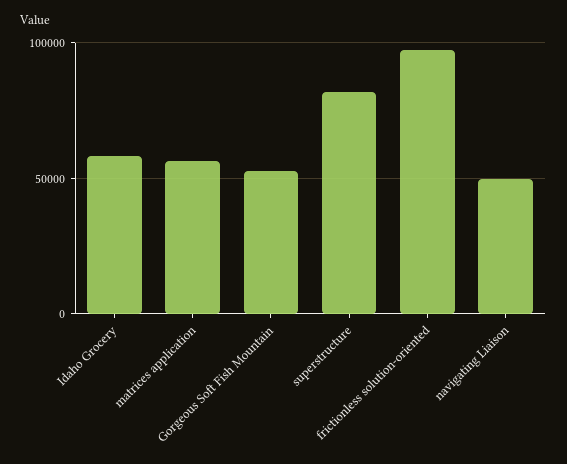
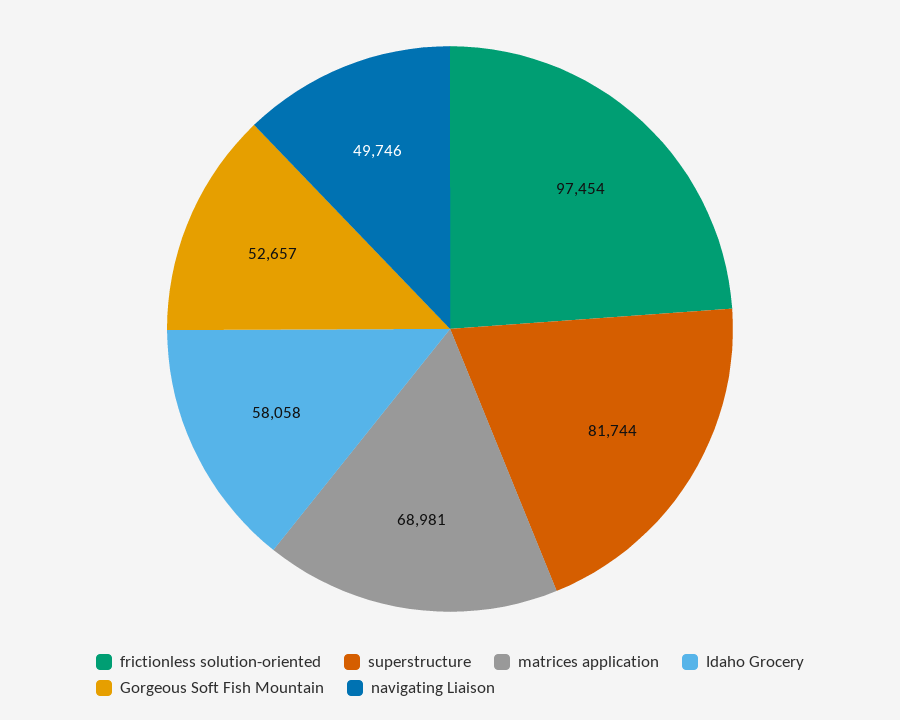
matrices application: 55000 -> 68981

